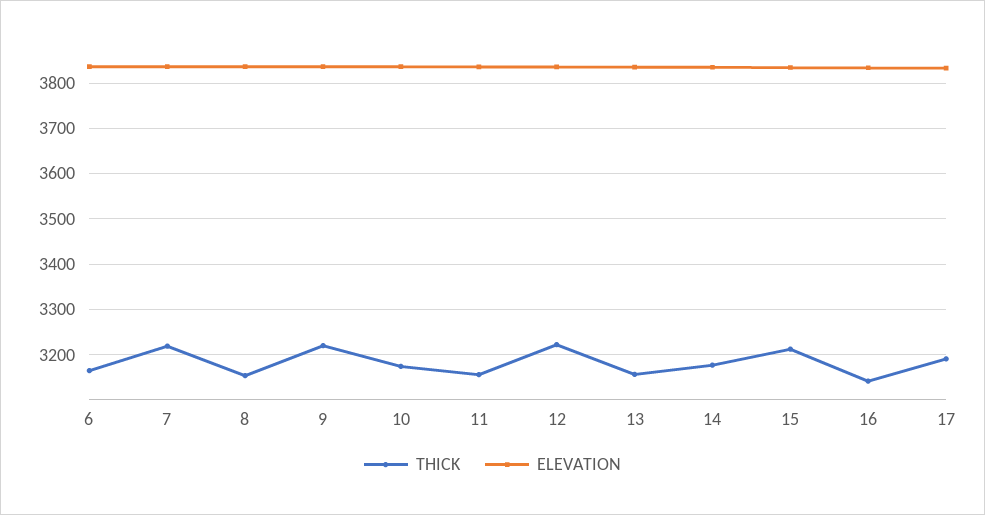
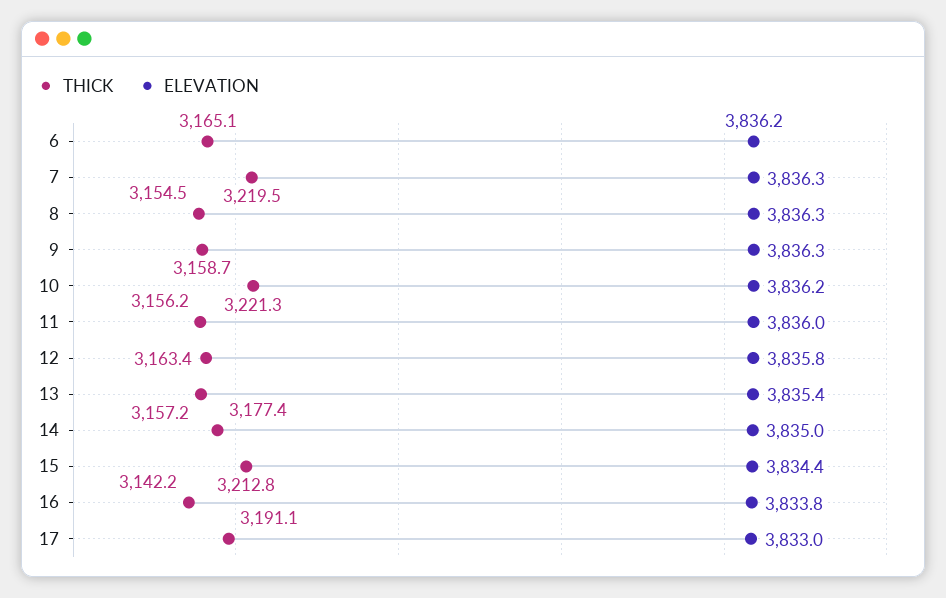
THICK, 9: 3220 -> 3158.7
THICK, 10: 3180 -> 3221.3
THICK, 12: 3220 -> 3163.4

